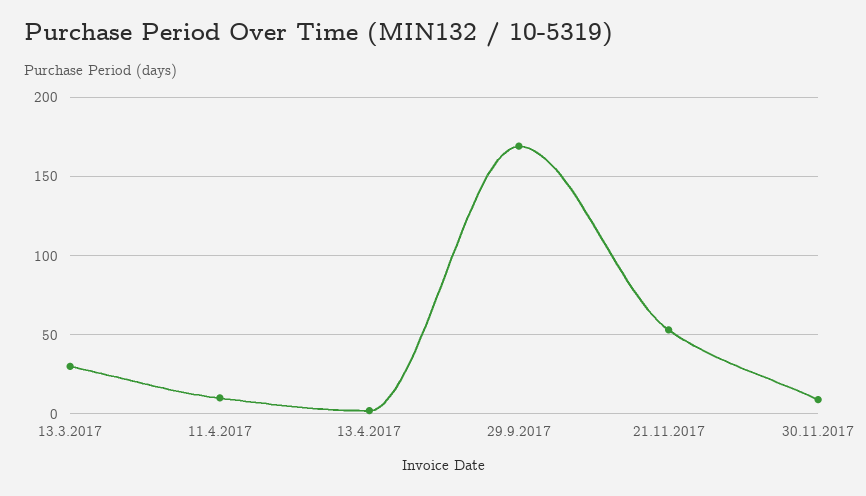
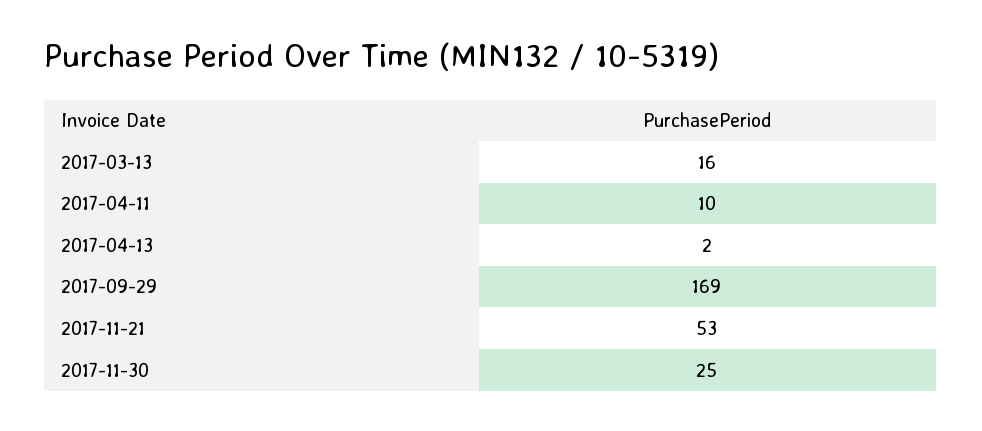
13.3.2017: 30 -> 16
30.11.2017: 10 -> 25

